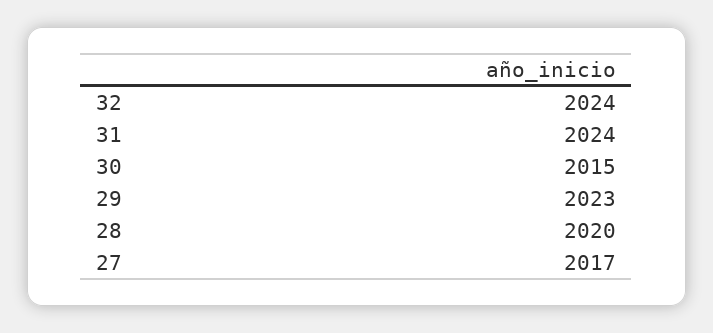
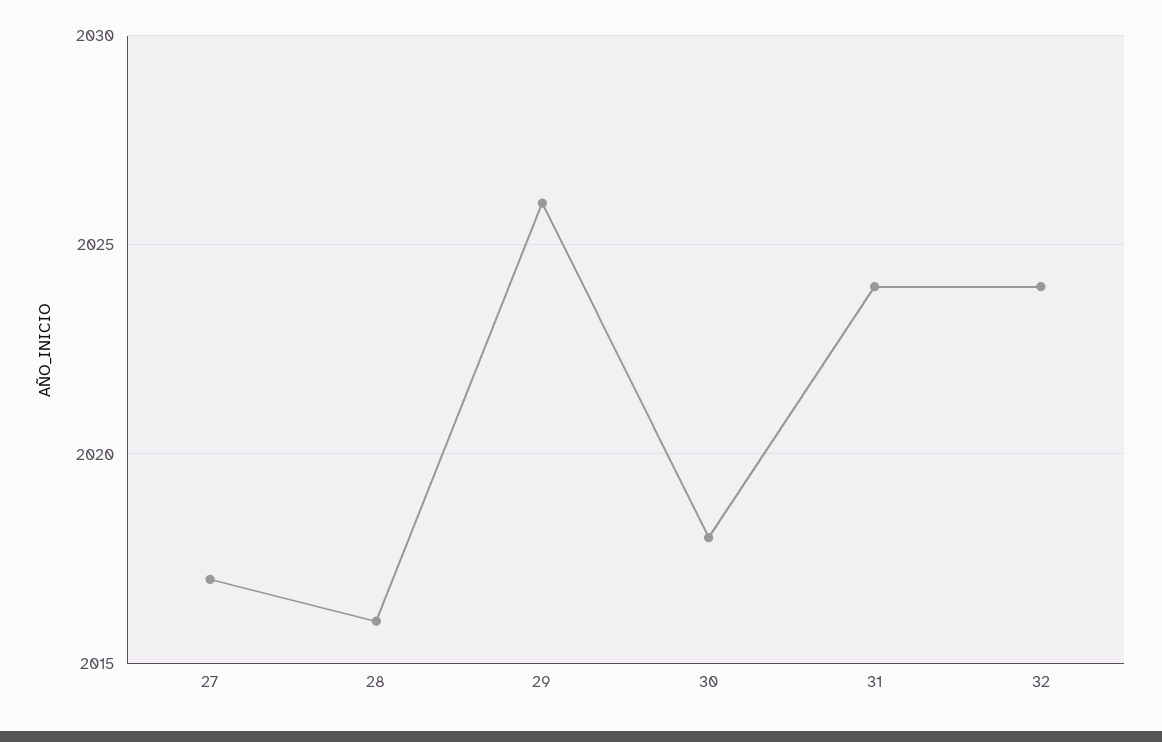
30: 2015 -> 2018
29: 2023 -> 2026
28: 2020 -> 2016

